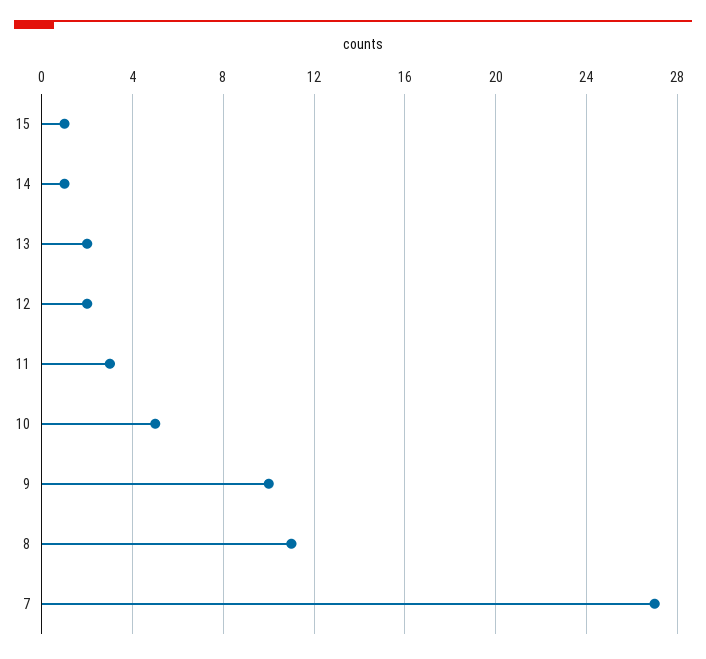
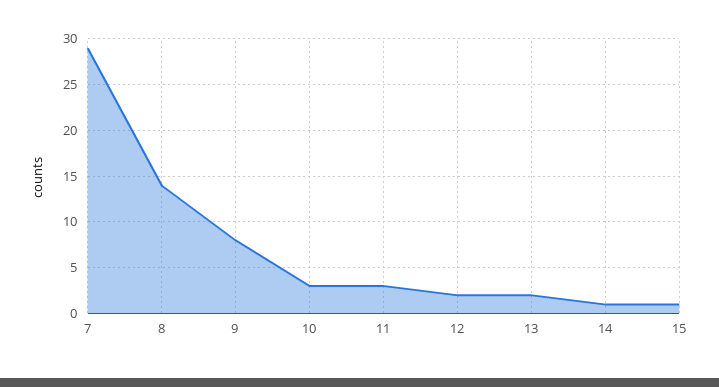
10: 5 -> 3
9: 10 -> 8
8: 11 -> 14
7: 27 -> 29

